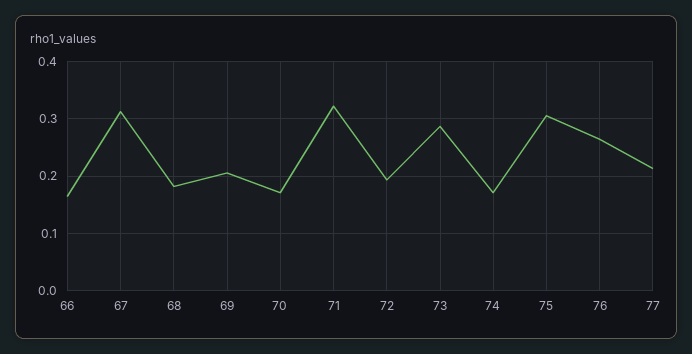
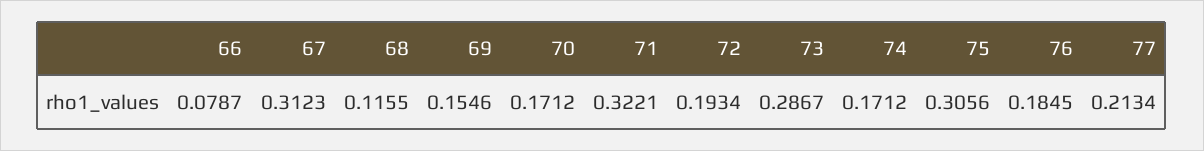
66: 0.16 -> 0.0787
68: 0.18 -> 0.1155
69: 0.2 -> 0.1546
76: 0.26 -> 0.1845

